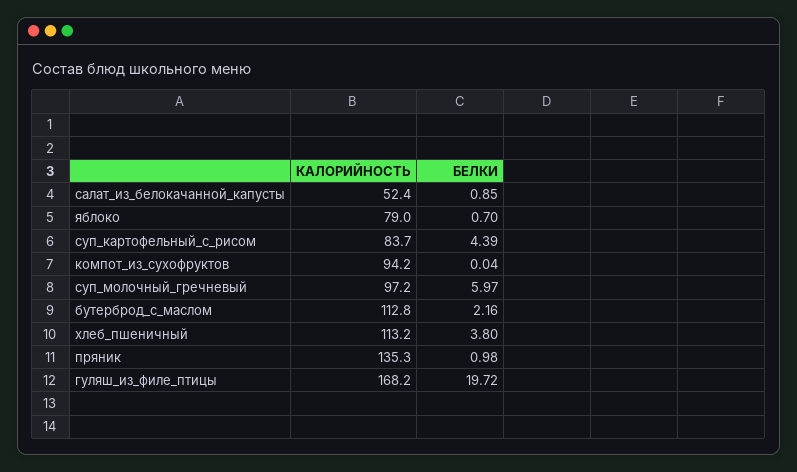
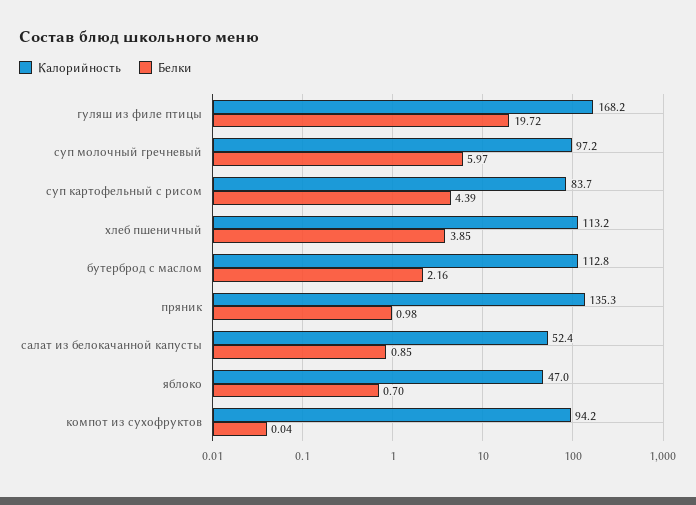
КАЛОРИЙНОСТЬ, яблоко: 79 -> 47
БЕЛКИ, хлеб_пшеничный: 3.8 -> 3.85

